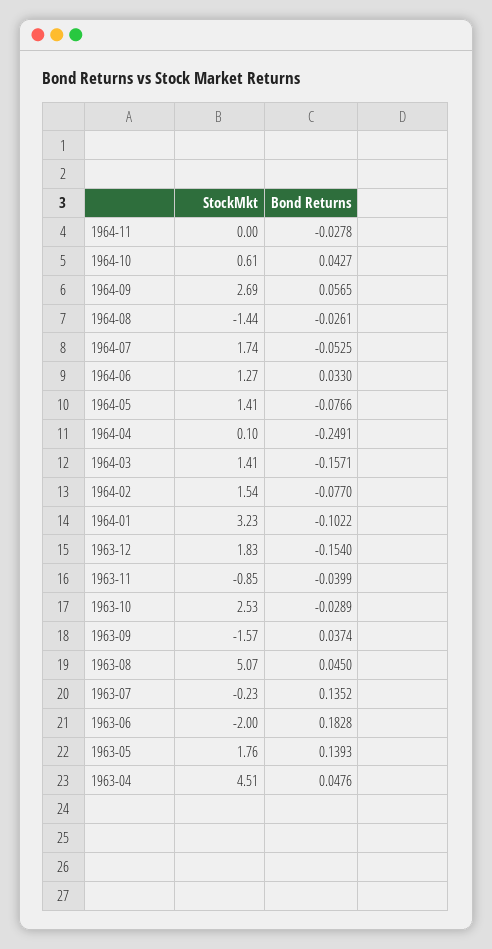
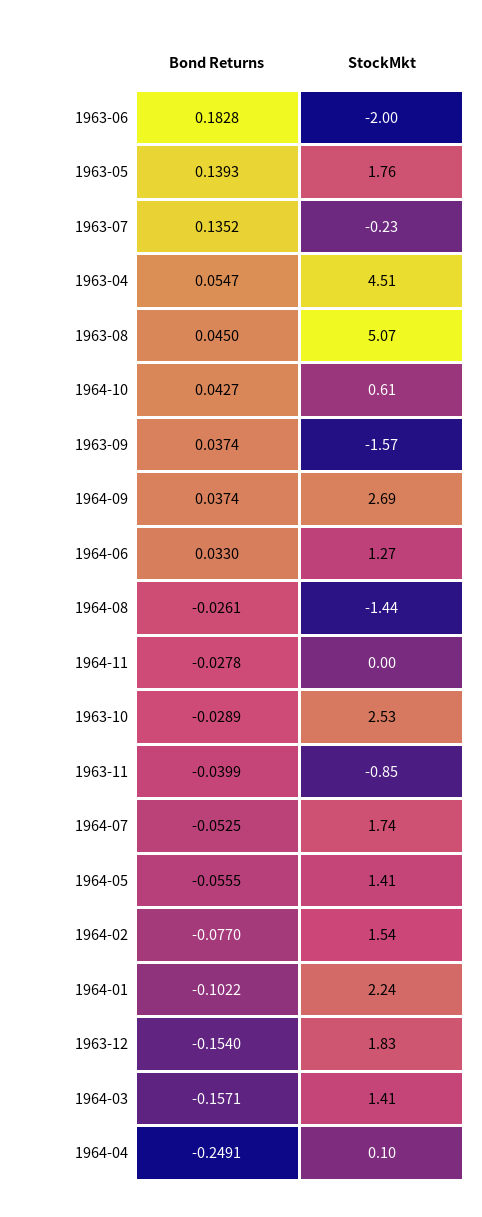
Bond Returns, 1964-09: 0.0565 -> 0.0374
Bond Returns, 1964-05: -0.0766 -> -0.0555
StockMkt, 1964-01: 3.23 -> 2.24
Bond Returns, 1963-04: 0.0476 -> 0.0547

